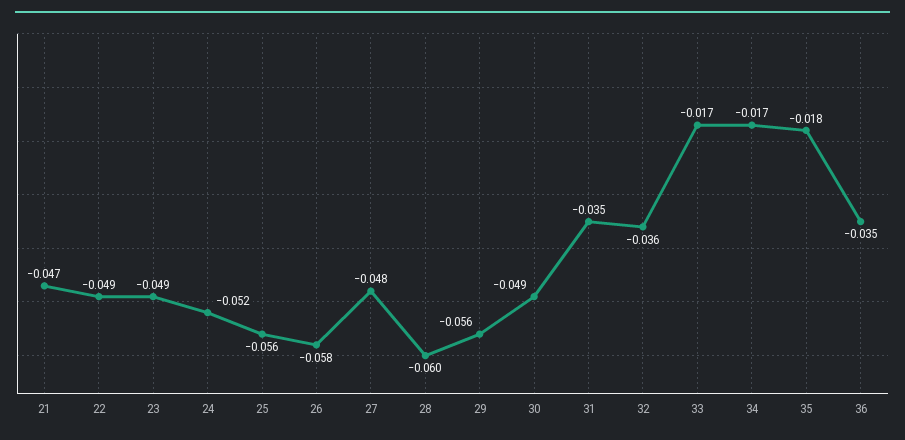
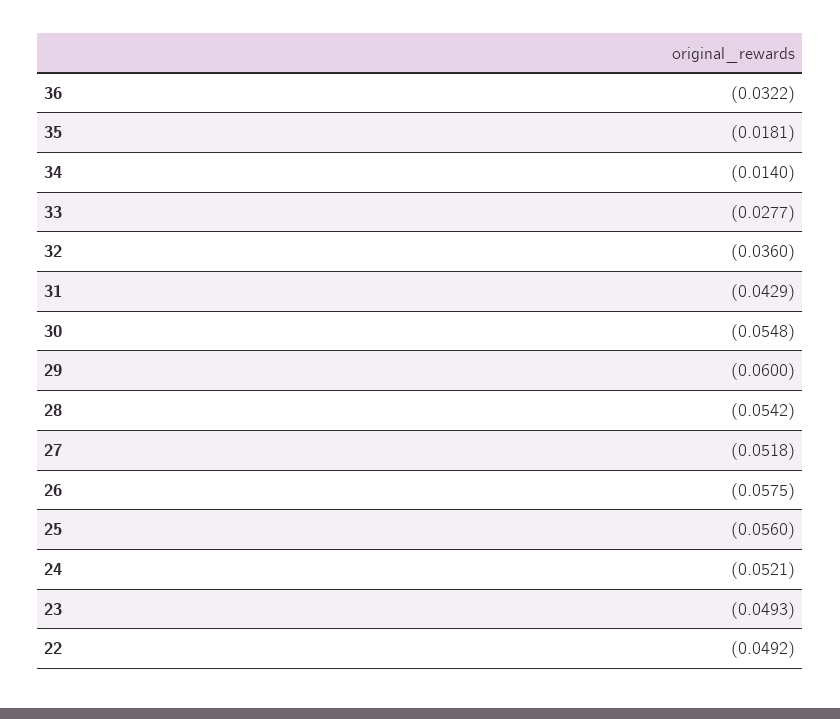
21: -0.047 -> none
27: -0.048 -> -0.0518
28: -0.06 -> -0.0542
29: -0.056 -> -0.06
30: -0.049 -> -0.0548
31: -0.035 -> -0.0429
33: -0.017 -> -0.0277
34: -0.017 -> -0.014
36: -0.035 -> -0.0322

